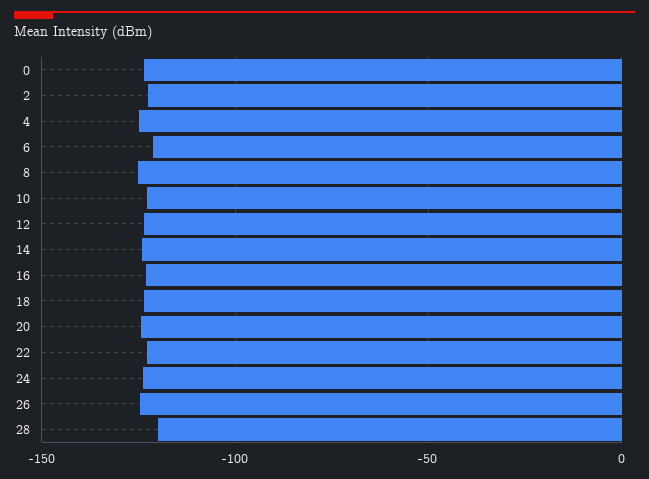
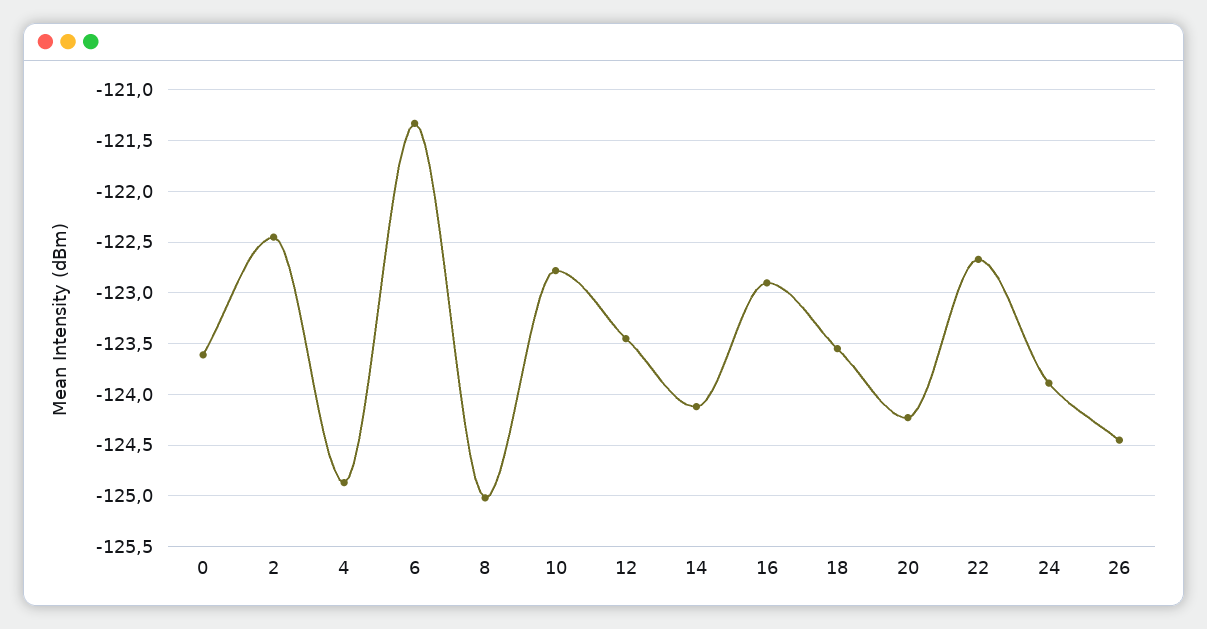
28: -120 -> none

